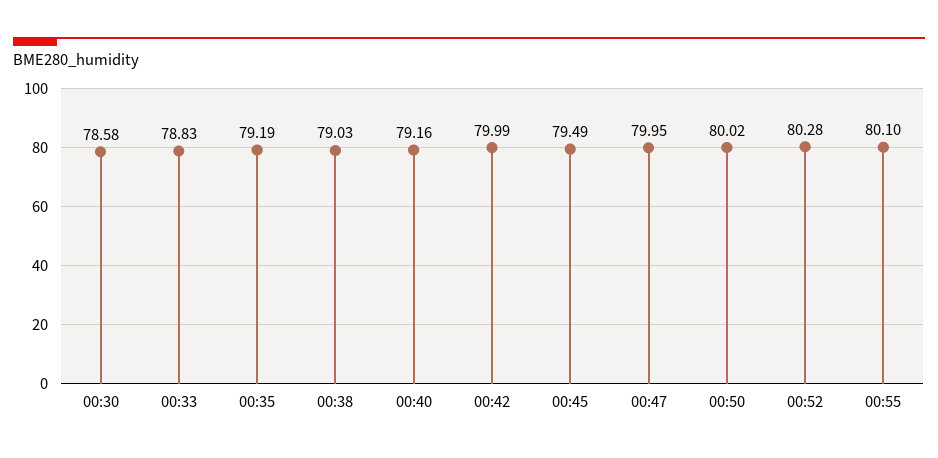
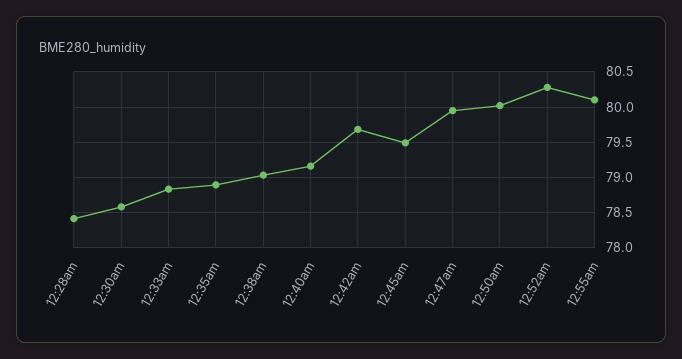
00:35: 79.19 -> 78.9
00:42: 79.99 -> 79.7
12:28am: none -> 78.4

